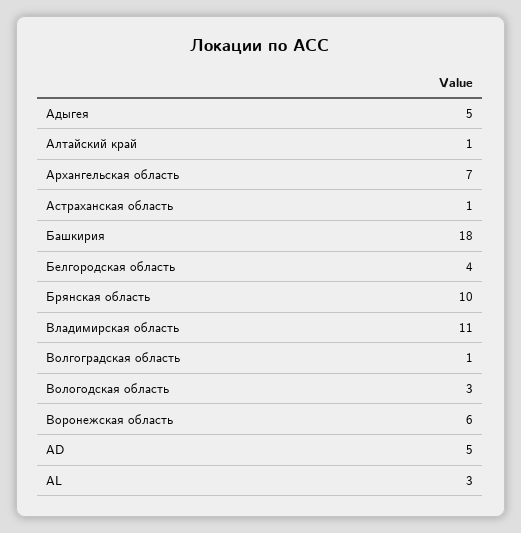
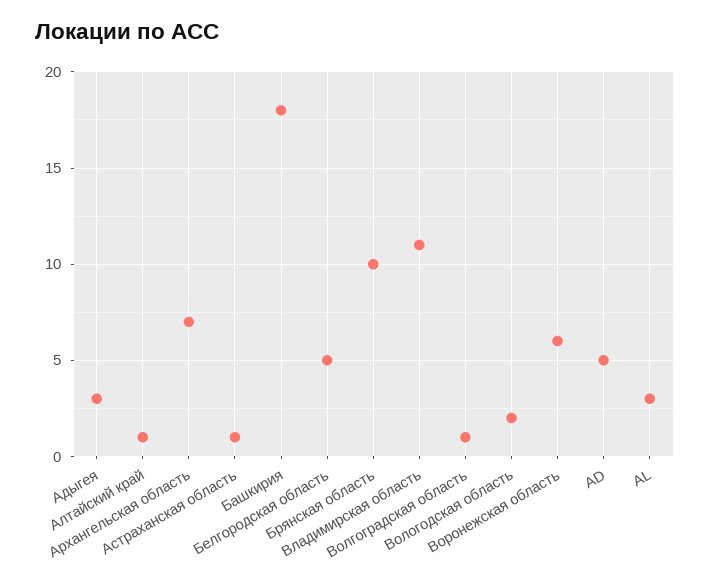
Адыгея: 5 -> 3
Белгородская область: 4 -> 5
Вологодская область: 3 -> 2

